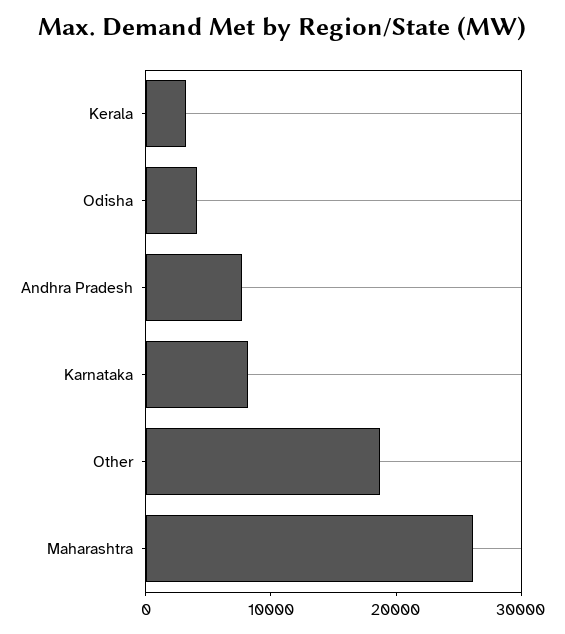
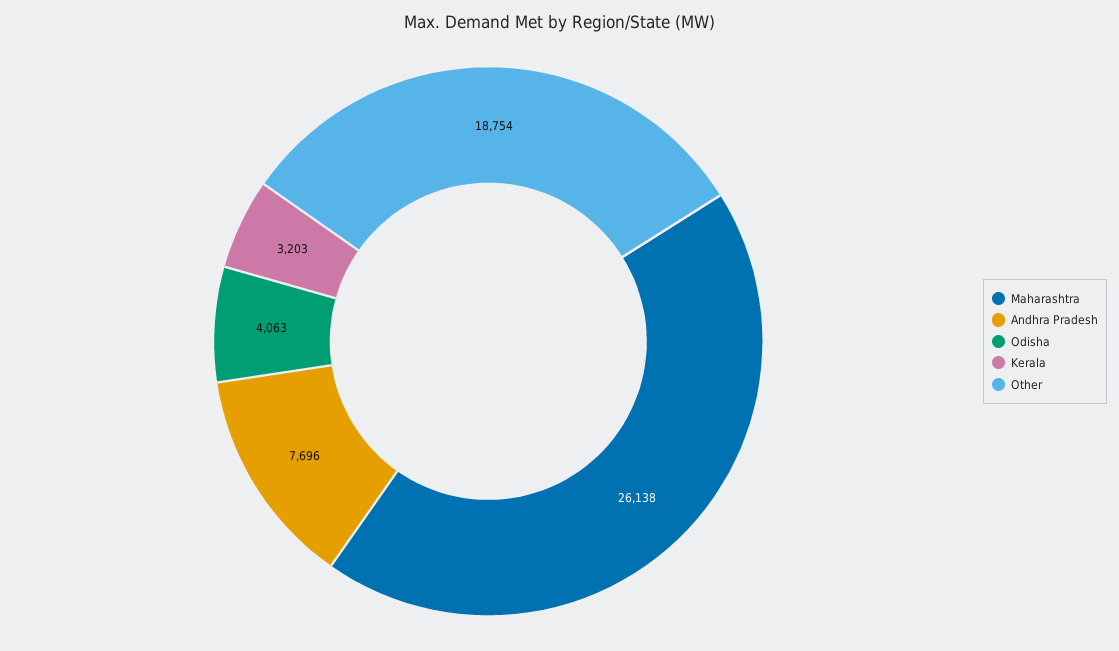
Karnataka: 8000 -> none

